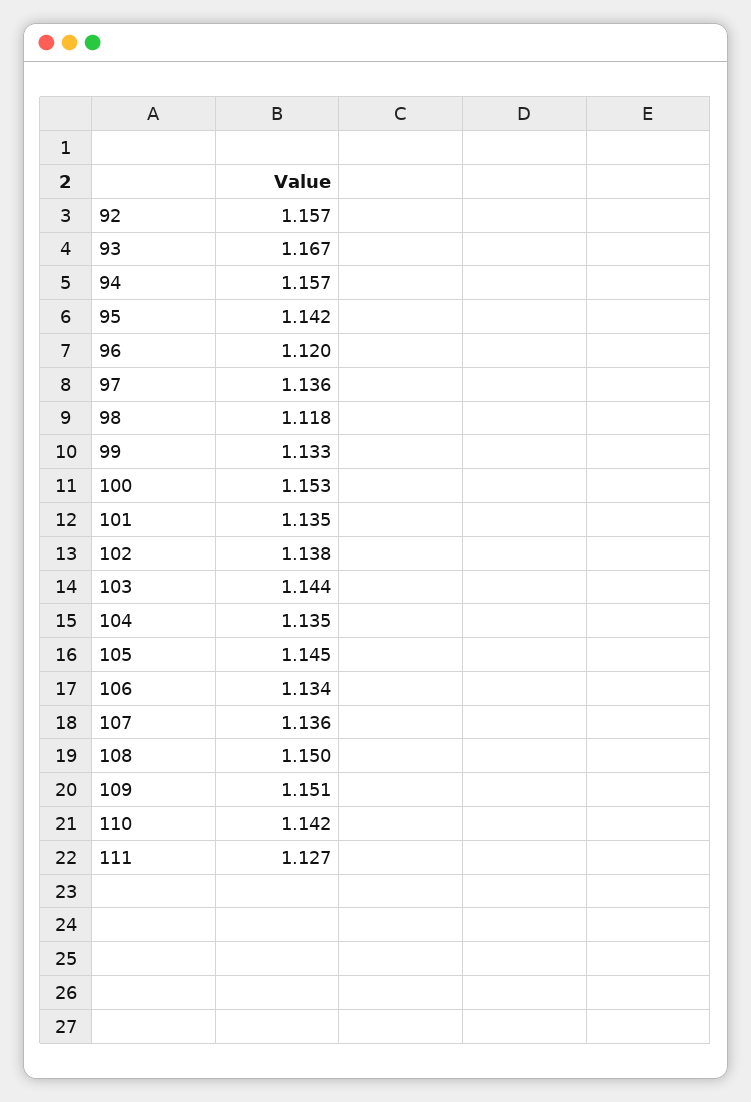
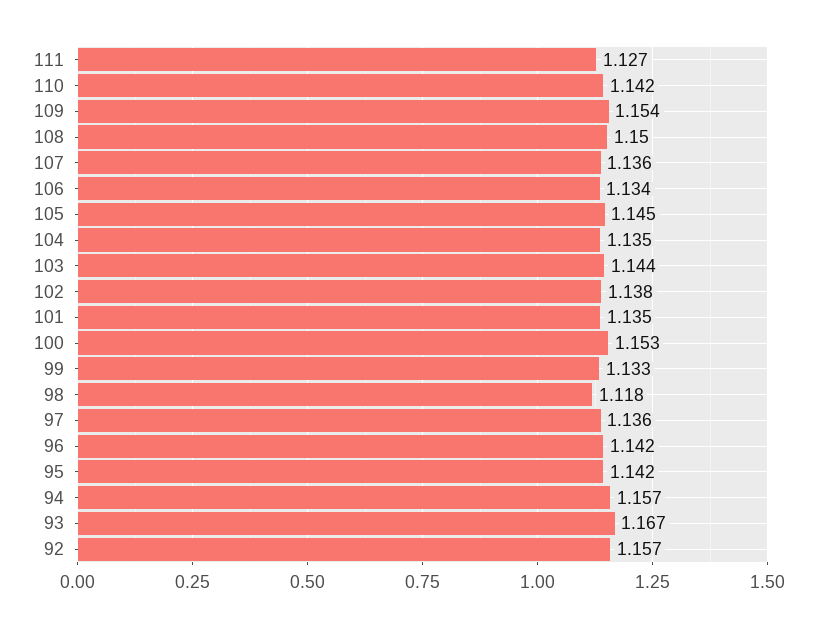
96: 1.12 -> 1.142
109: 1.151 -> 1.154

